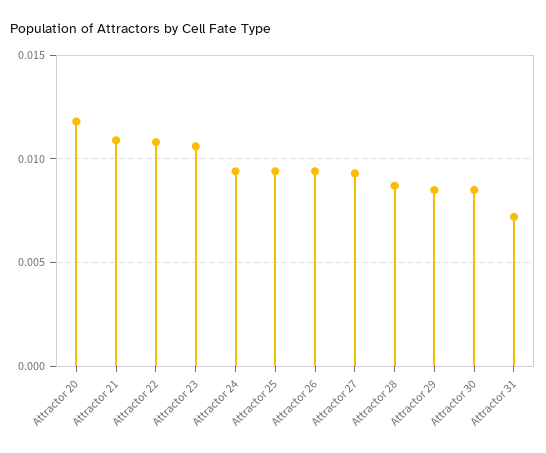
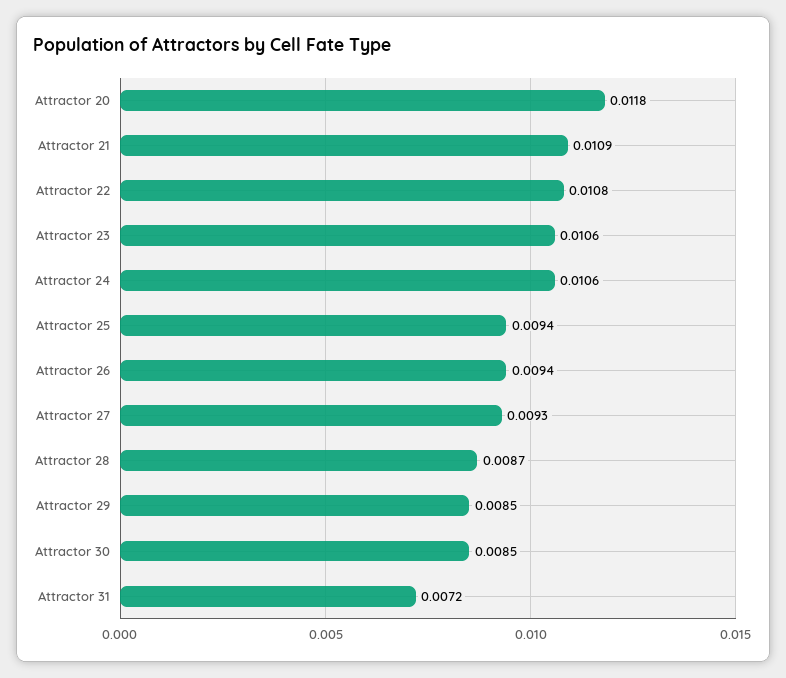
Attractor 24: 0.0095 -> 0.0106

